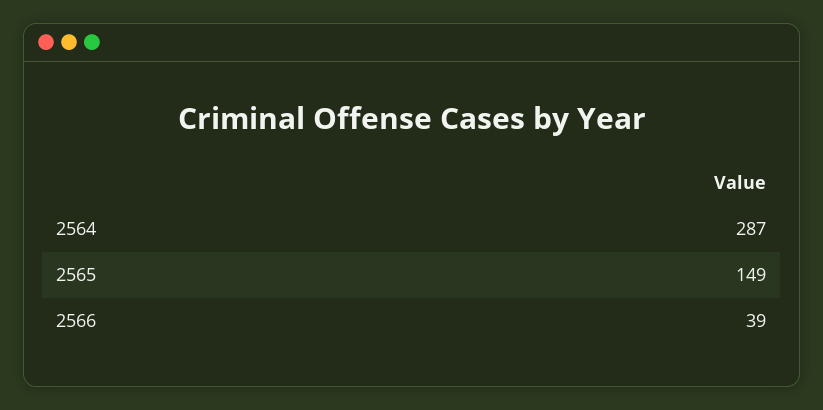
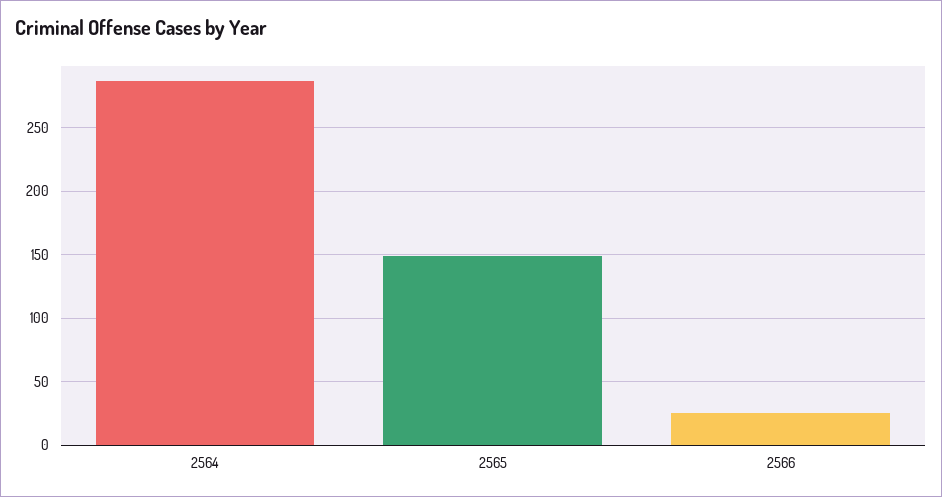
2566: 39 -> 25

